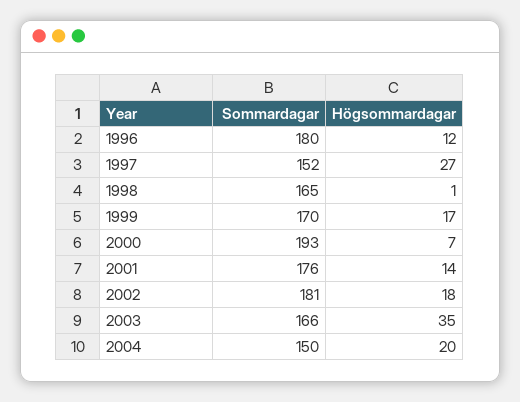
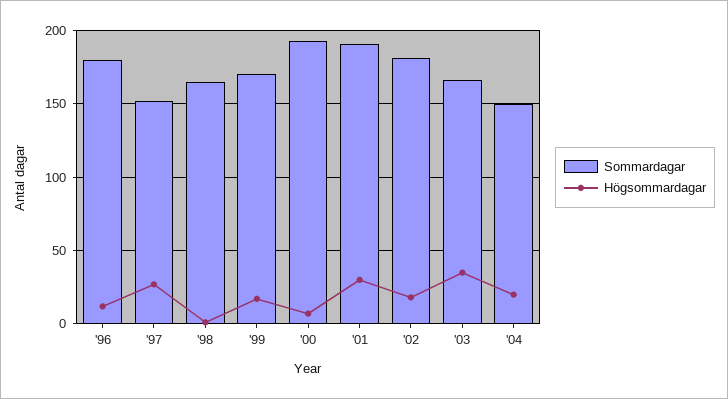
Sommardagar, 2001: 176 -> 190
Högsommardagar, 2001: 14 -> 30

